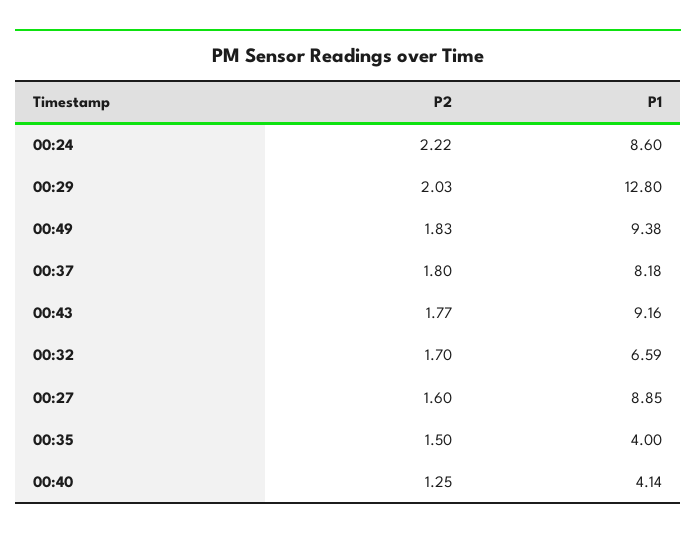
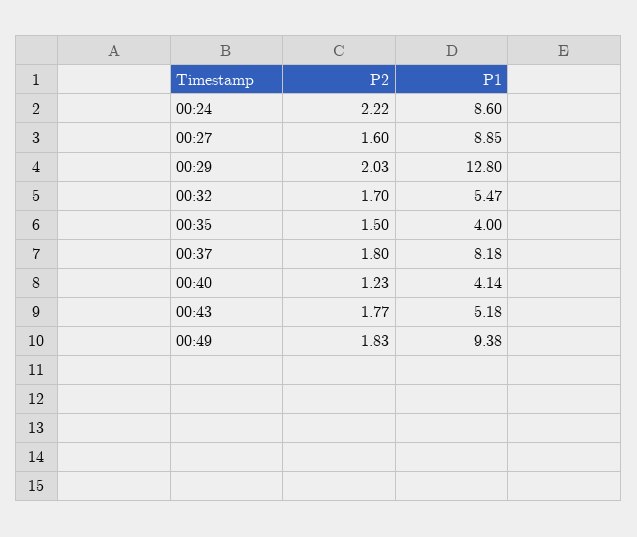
P1, 00:43: 9.16 -> 5.18
P1, 00:32: 6.59 -> 5.47
P2, 00:40: 1.25 -> 1.23

